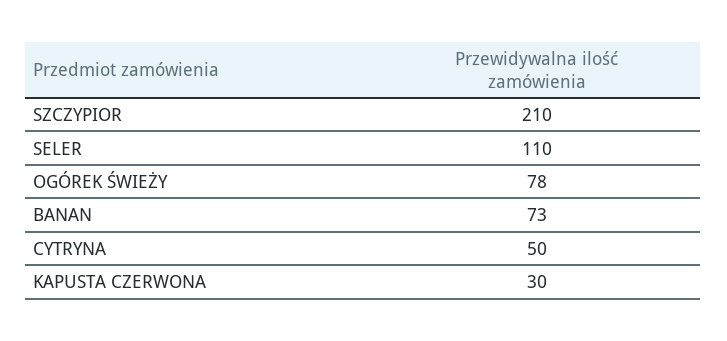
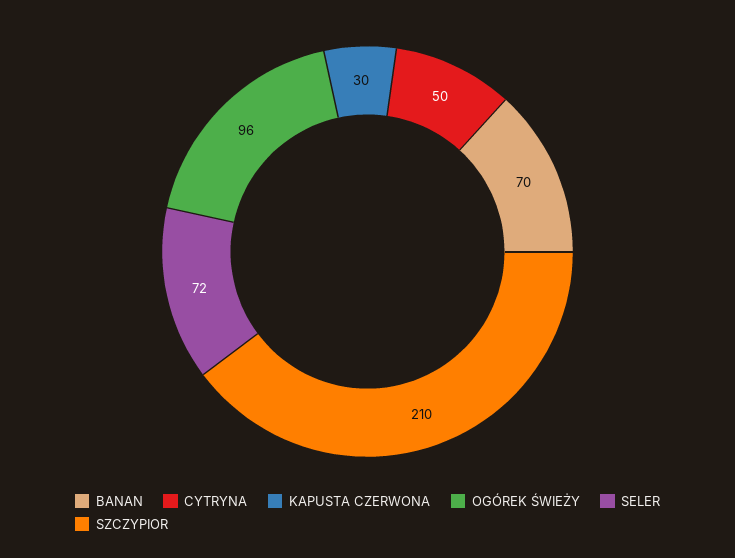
SELER: 110 -> 72
OGÓREK ŚWIEŻY: 78 -> 96
BANAN: 73 -> 70

